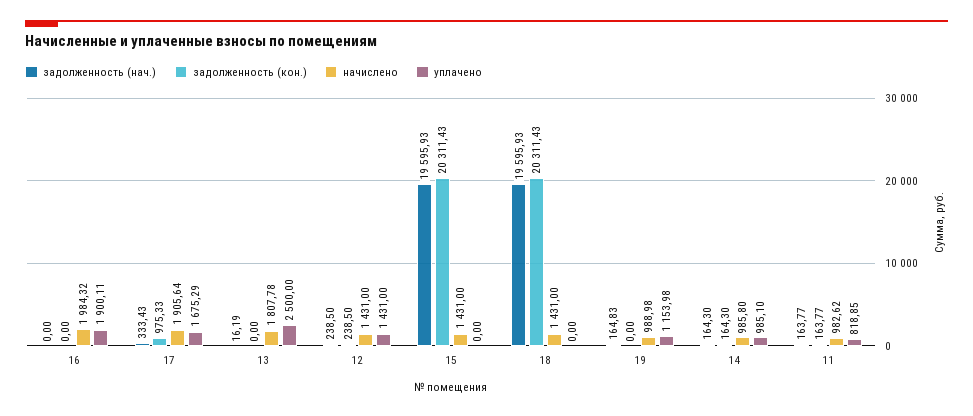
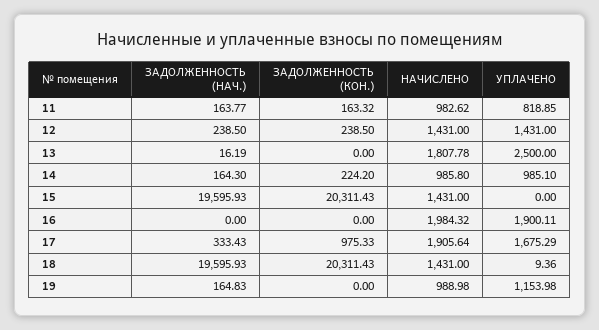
уплачено, 18: 0 -> 9.36
задолженность (кон.), 14: 164.3 -> 224.2
задолженность (кон.), 11: 163.77 -> 163.32

